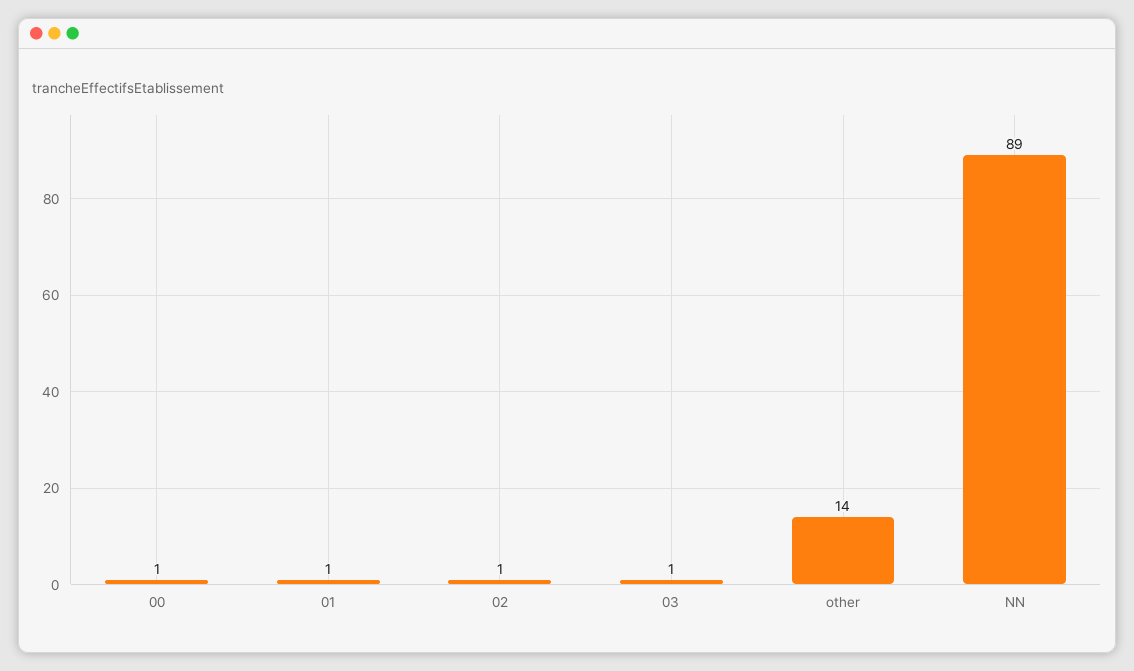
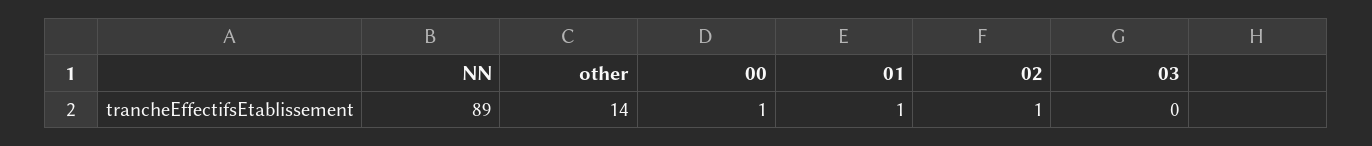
03: 1 -> 0

